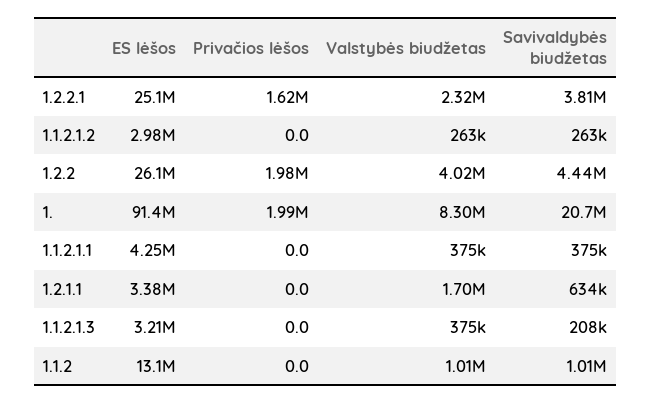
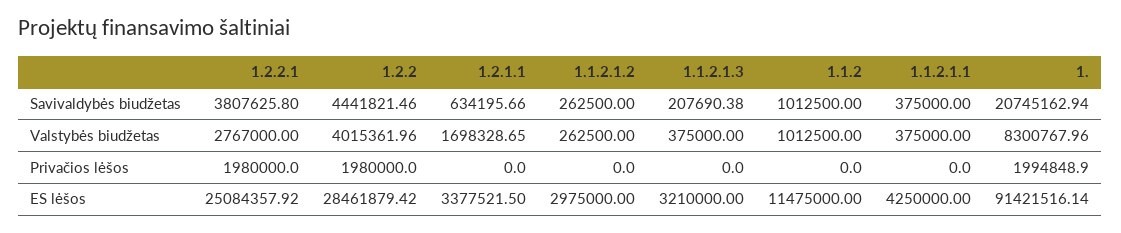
Privačios lėšos, 1.2.2.1: 1620000 -> 1980000
Valstybės biudžetas, 1.2.2.1: 2320000 -> 2767000
ES lėšos, 1.2.2: 26100000 -> 28461879.42
ES lėšos, 1.1.2: 13100000 -> 11475000

